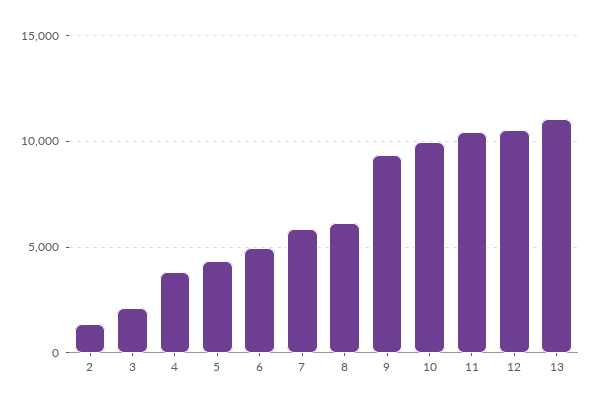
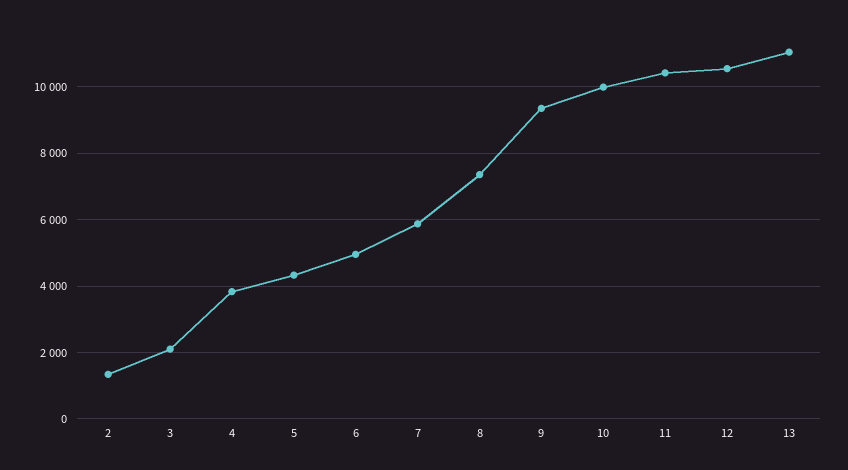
8: 6000 -> 7400

